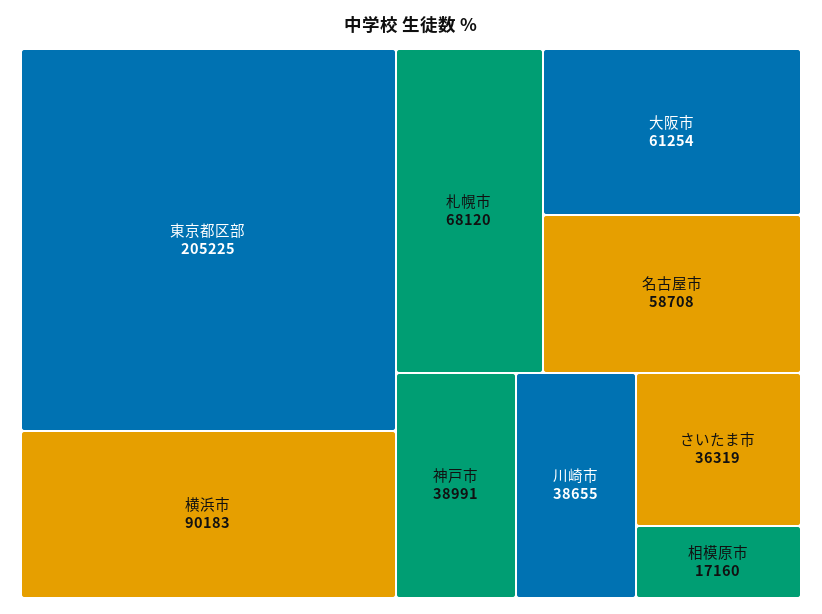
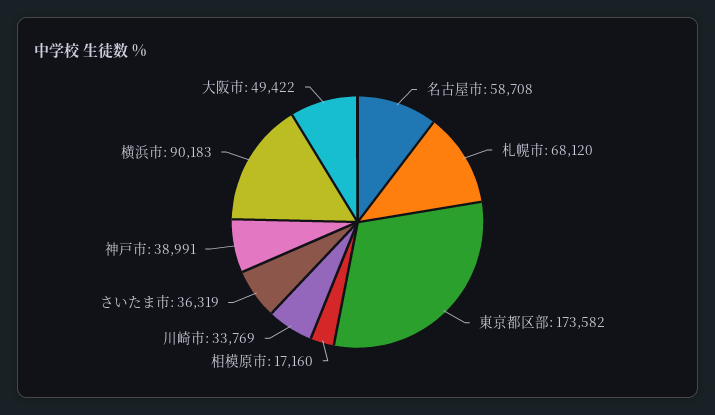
東京都区部: 205225 -> 173582
大阪市: 61254 -> 49422
川崎市: 38655 -> 33769

